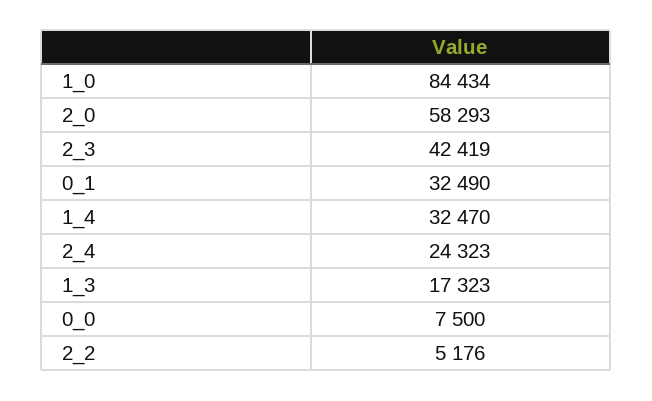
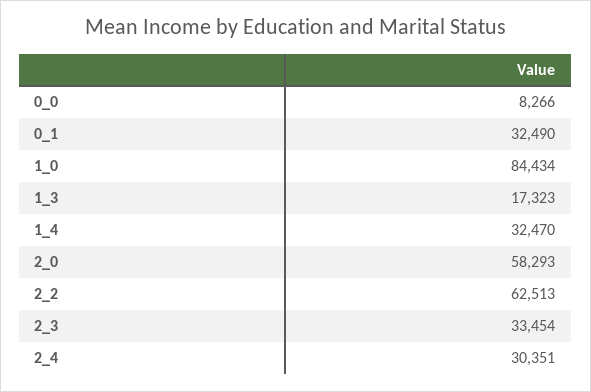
2_3: 42419 -> 33454
2_4: 24323 -> 30351
0_0: 7500 -> 8266
2_2: 5176 -> 62513

